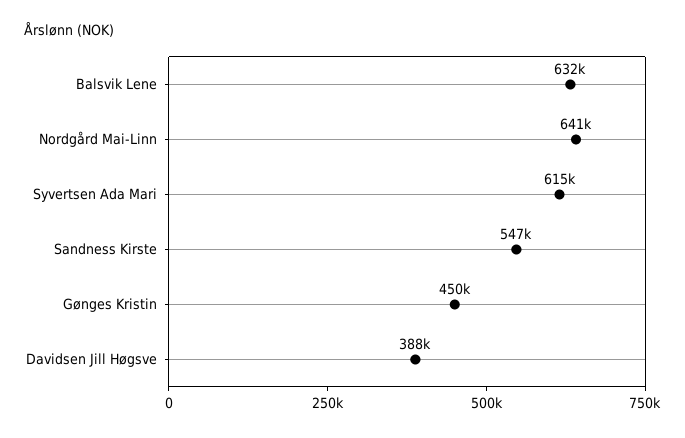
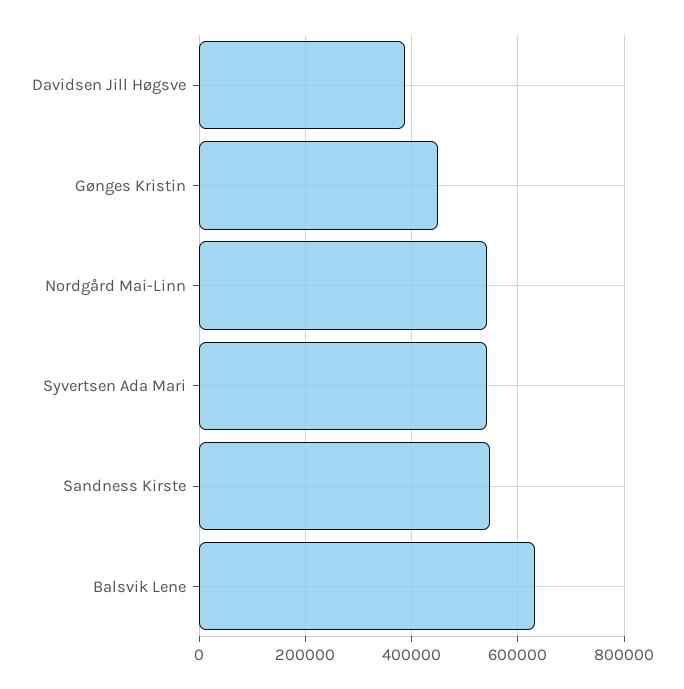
Nordgård Mai-Linn: 641000 -> 540000
Syvertsen Ada Mari: 615000 -> 540000

